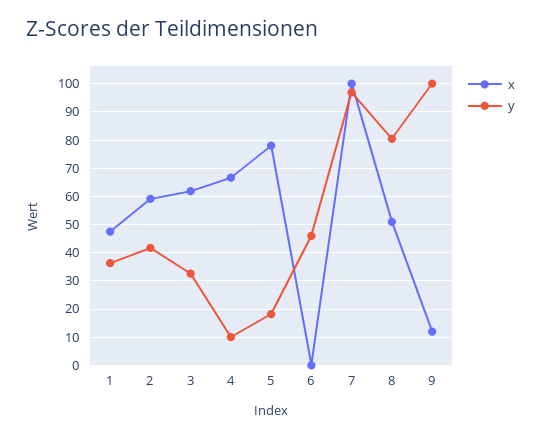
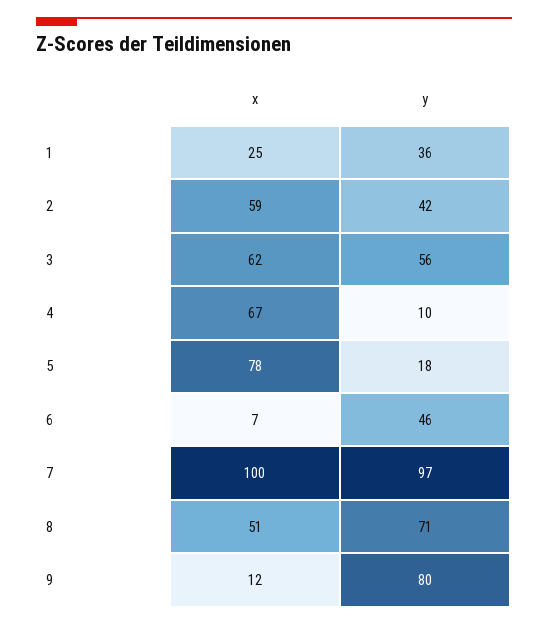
x, 1: 47.5 -> 25
y, 3: 32.5 -> 56
x, 6: 0 -> 7
y, 8: 80 -> 71
y, 9: 100 -> 80

